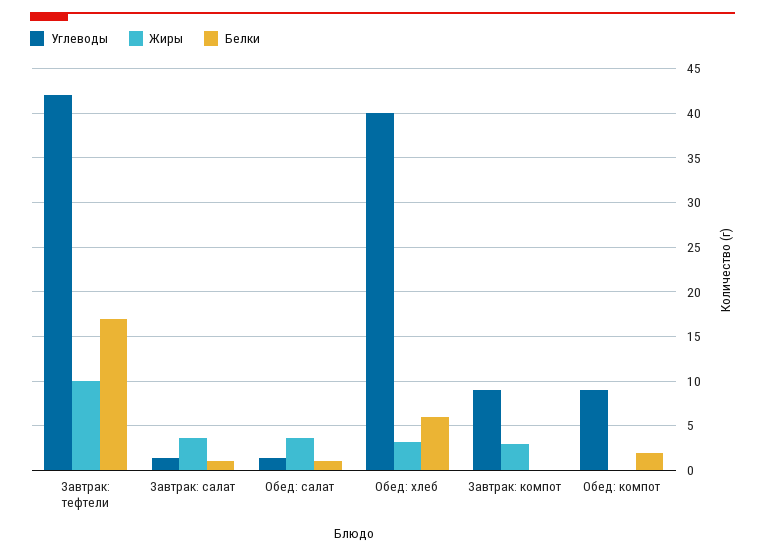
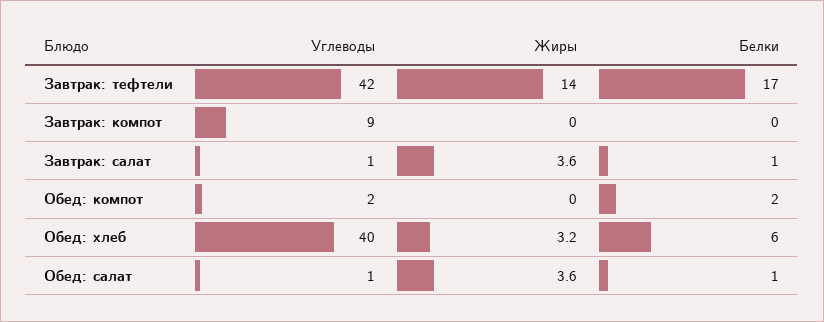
Жиры, Завтрак: тефтели: 10 -> 14
Жиры, Завтрак: компот: 3 -> 0
Углеводы, Обед: компот: 9 -> 2

